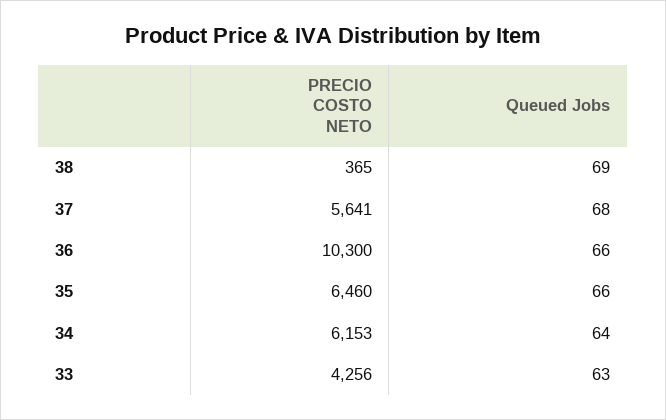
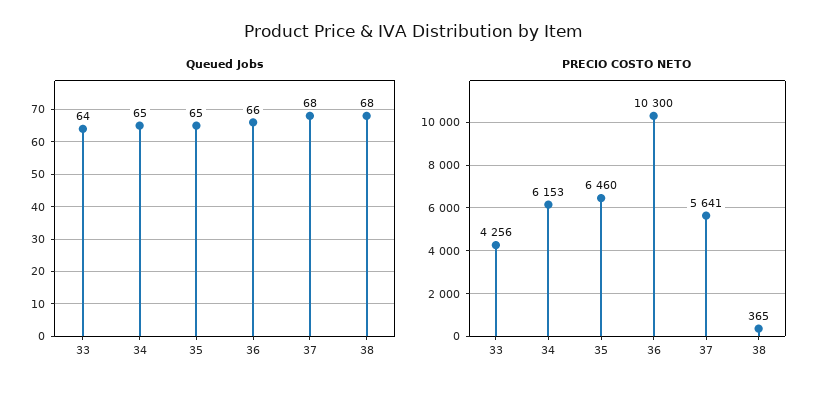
Queued Jobs, 38: 69 -> 68
Queued Jobs, 35: 66 -> 65
Queued Jobs, 34: 64 -> 65
Queued Jobs, 33: 63 -> 64

